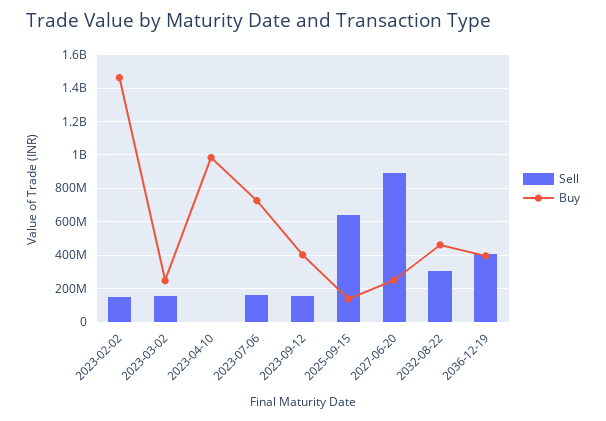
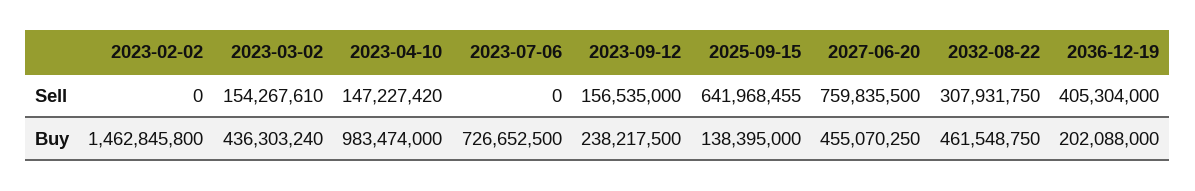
Sell, 2023-02-02: 150000000 -> 0
Buy, 2023-03-02: 250000000 -> 436303240
Sell, 2023-04-10: 0 -> 147227420
Sell, 2023-07-06: 150000000 -> 0
Buy, 2023-09-12: 400000000 -> 238217500
Sell, 2027-06-20: 900000000 -> 759835500
Buy, 2027-06-20: 250000000 -> 455070250
Buy, 2036-12-19: 400000000 -> 202088000

